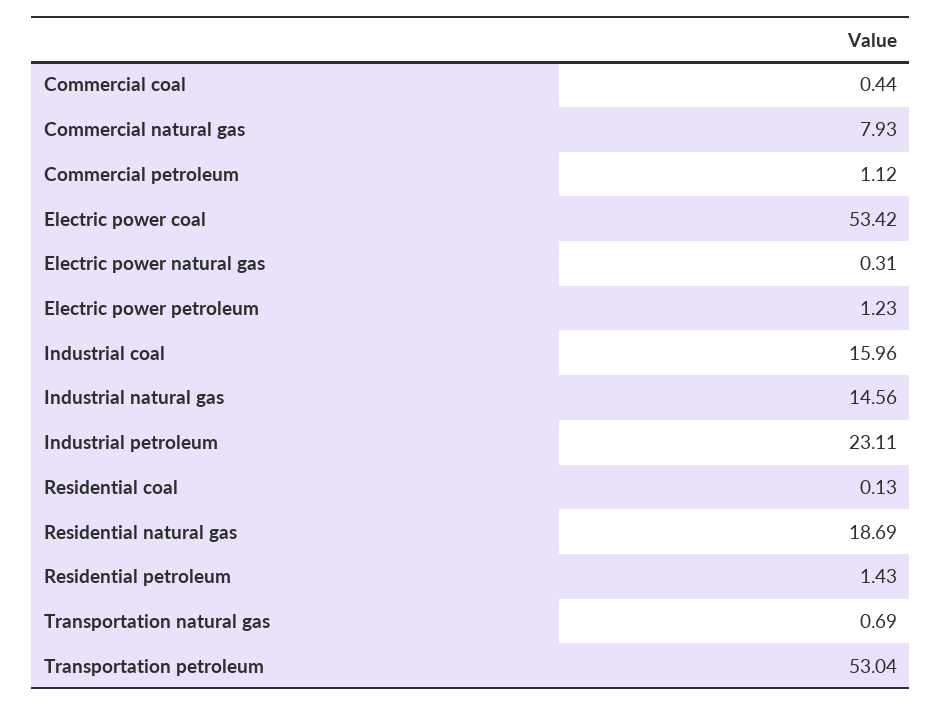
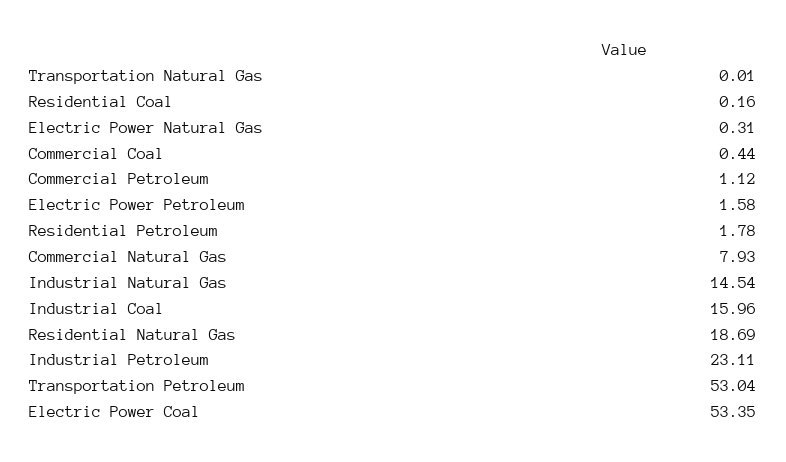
Electric power coal: 53.42 -> 53.35
Electric power petroleum: 1.23 -> 1.58
Industrial natural gas: 14.56 -> 14.54
Residential coal: 0.13 -> 0.16
Residential petroleum: 1.43 -> 1.78
Transportation natural gas: 0.69 -> 0.01

